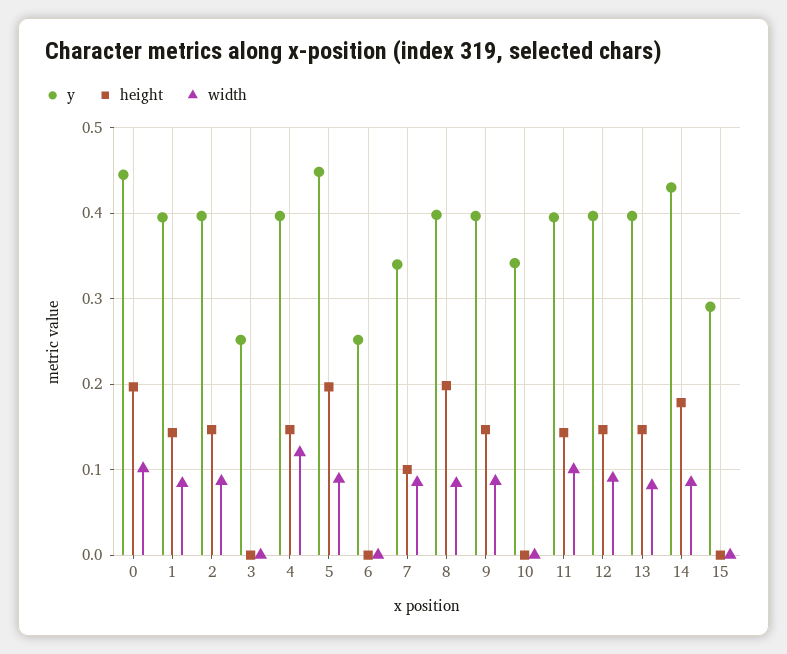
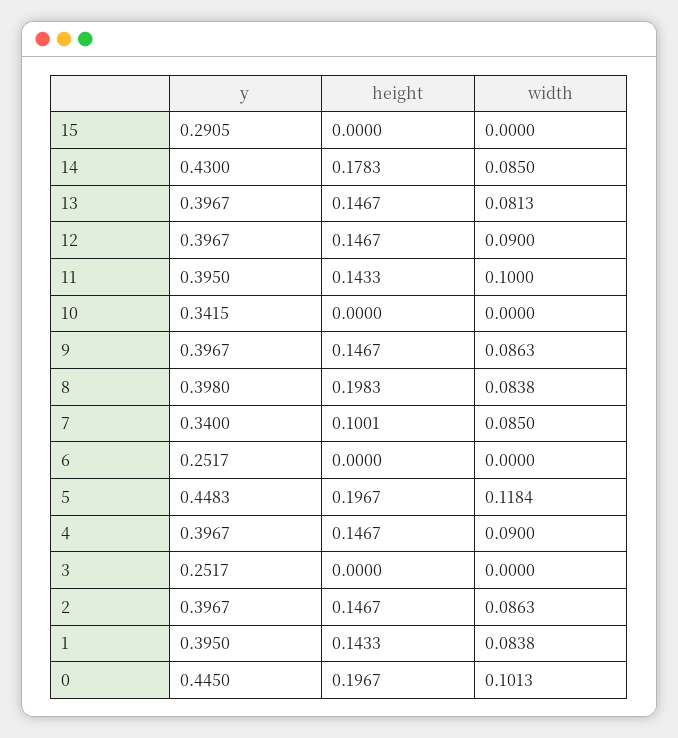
width, 4: 0.12 -> 0.09
width, 5: 0.09 -> 0.1184

